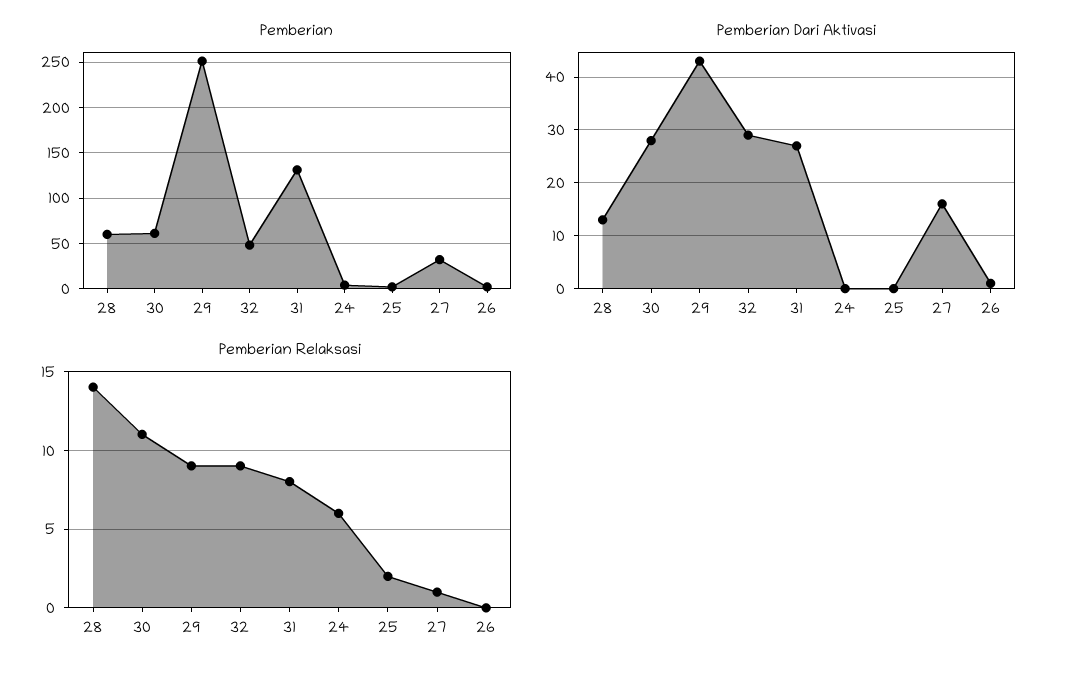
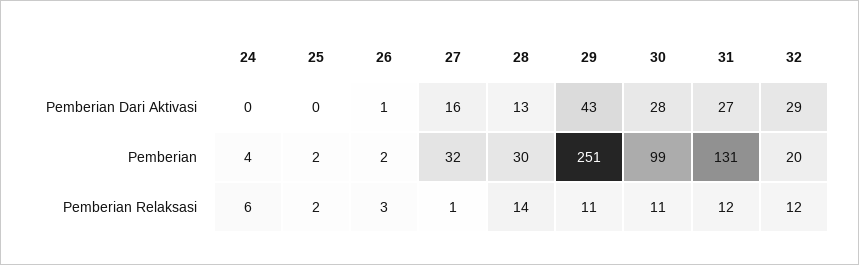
Pemberian, 28: 60 -> 30
Pemberian, 30: 60 -> 99
Pemberian, 32: 50 -> 20
Pemberian Relaksasi, 29: 9 -> 11
Pemberian Relaksasi, 32: 9 -> 12
Pemberian Relaksasi, 31: 8 -> 12
Pemberian Relaksasi, 26: 0 -> 3

